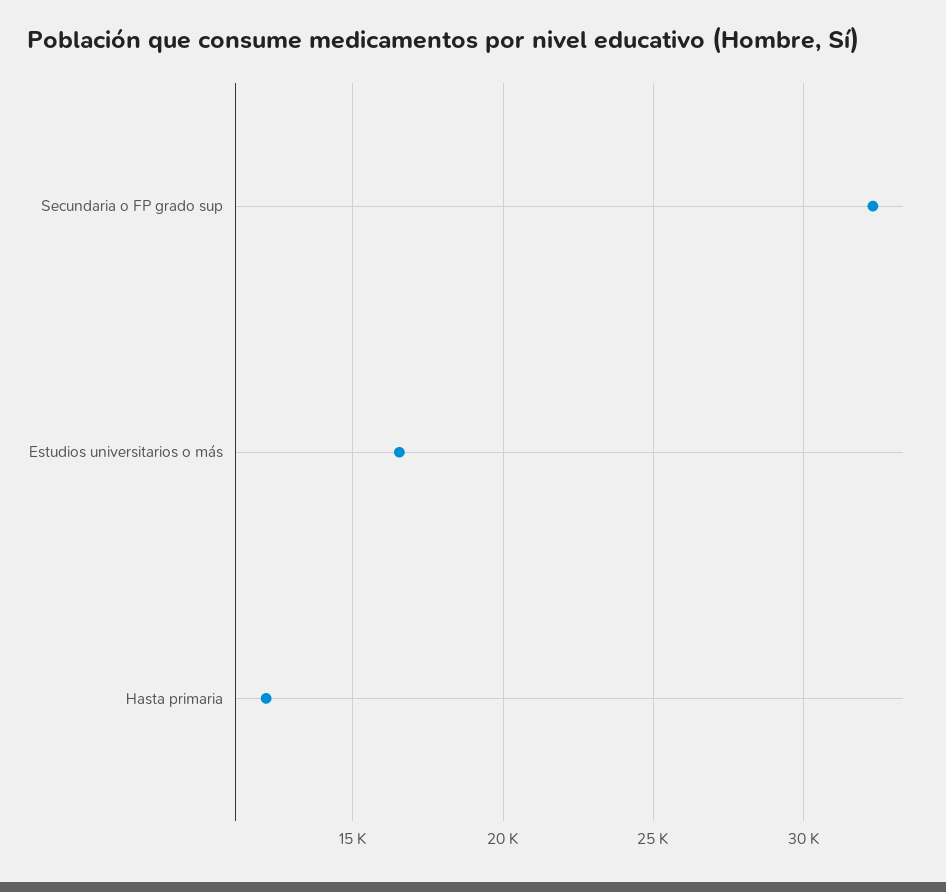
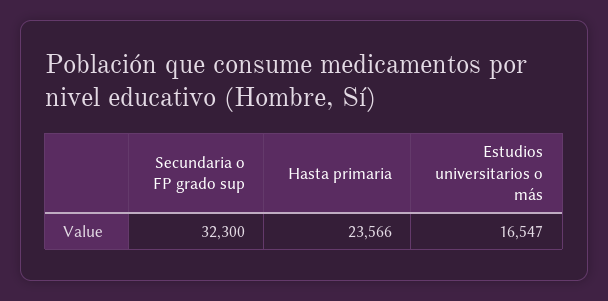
Hasta primaria: 12000 -> 23566

